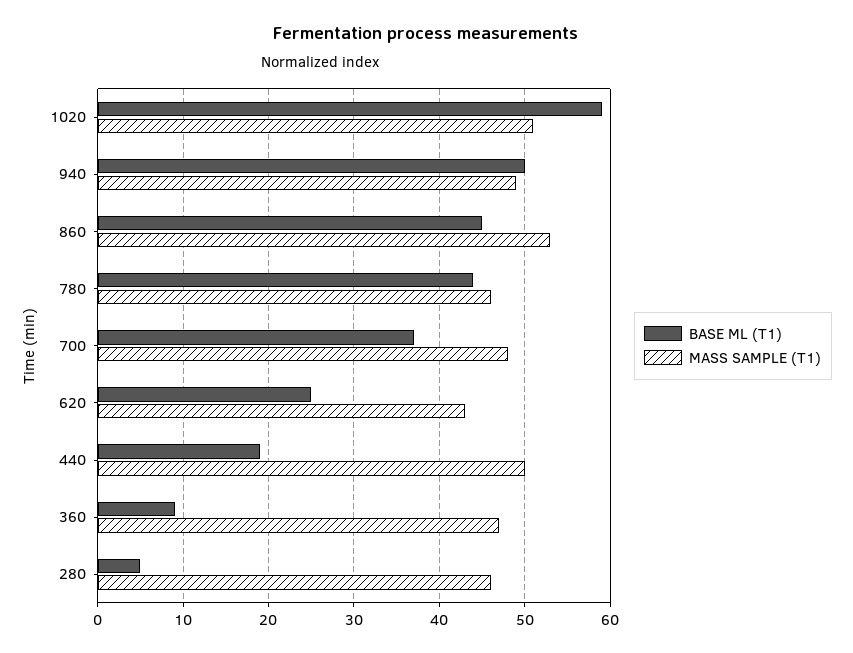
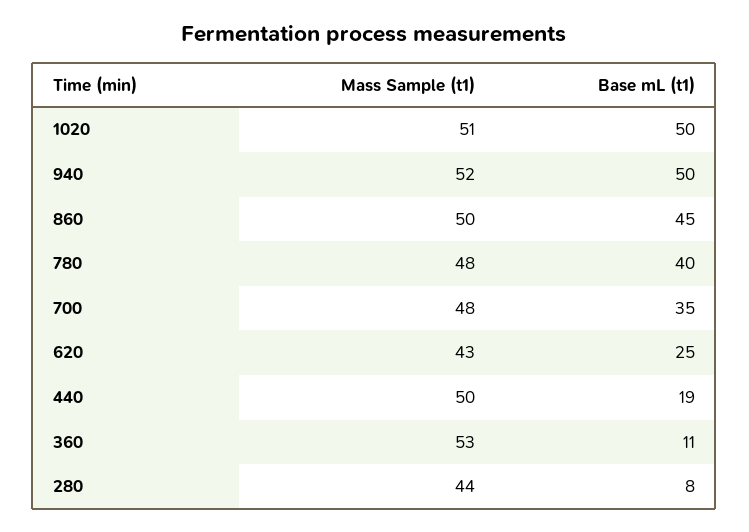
BASE ML (T1), 1020: 59 -> 50
MASS SAMPLE (T1), 940: 49 -> 52
MASS SAMPLE (T1), 860: 53 -> 50
BASE ML (T1), 780: 44 -> 40
MASS SAMPLE (T1), 780: 46 -> 48
BASE ML (T1), 700: 37 -> 35
BASE ML (T1), 360: 9 -> 11
MASS SAMPLE (T1), 360: 47 -> 53
BASE ML (T1), 280: 5 -> 8
MASS SAMPLE (T1), 280: 46 -> 44

